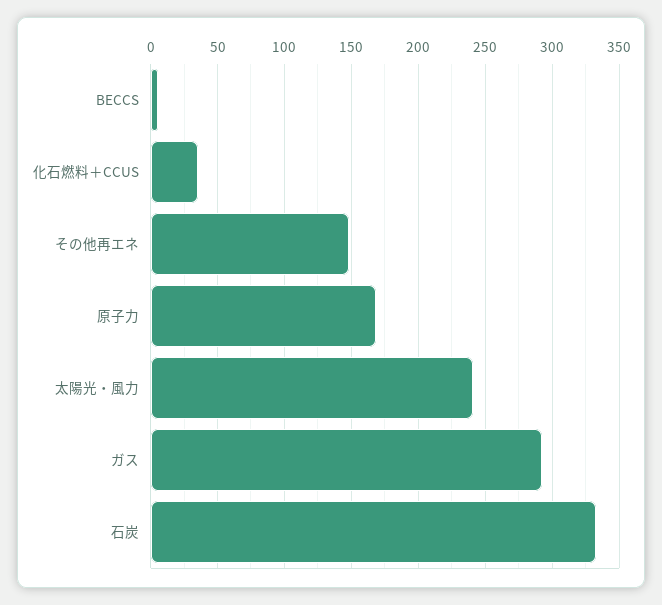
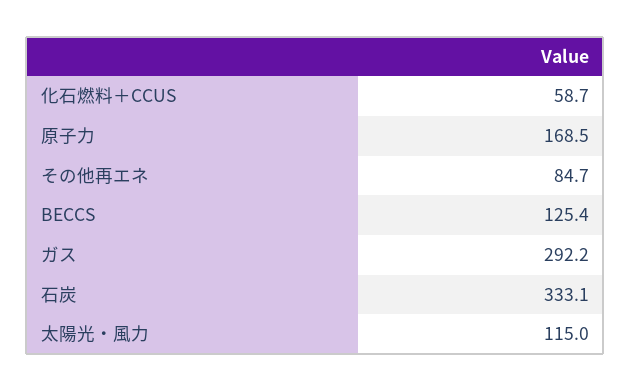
BECCS: 5 -> 125.4
化石燃料＋CCUS: 35 -> 58.7
その他再エネ: 150 -> 84.7
太陽光・風力: 240 -> 115

